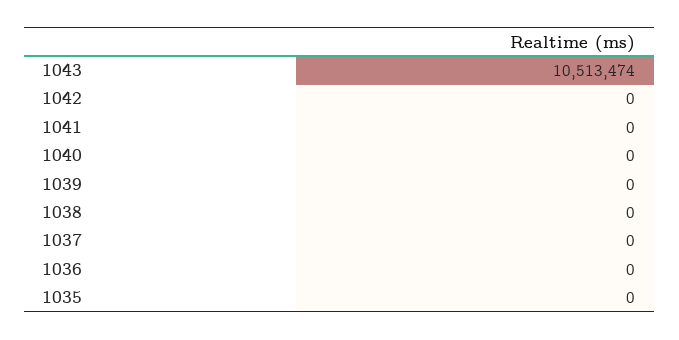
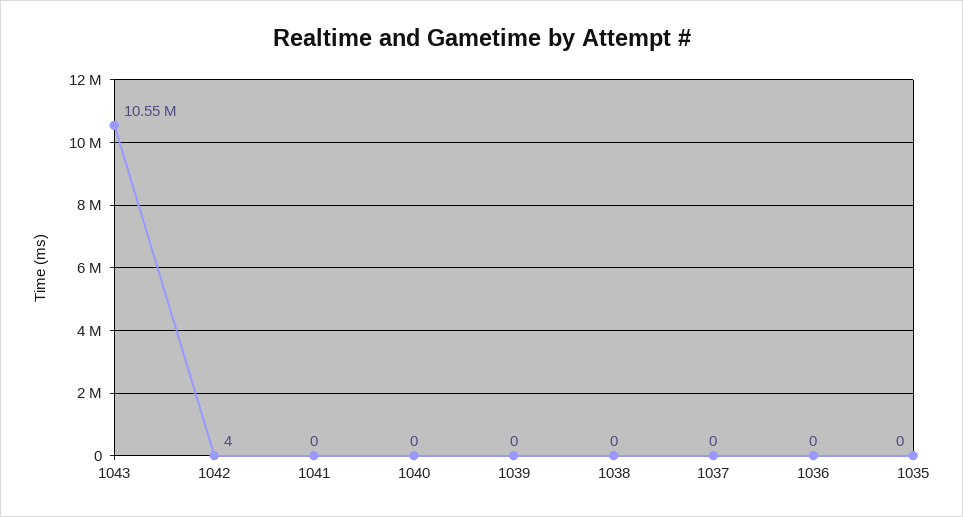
1043: 10513474 -> 10550000
1042: 0 -> 4

